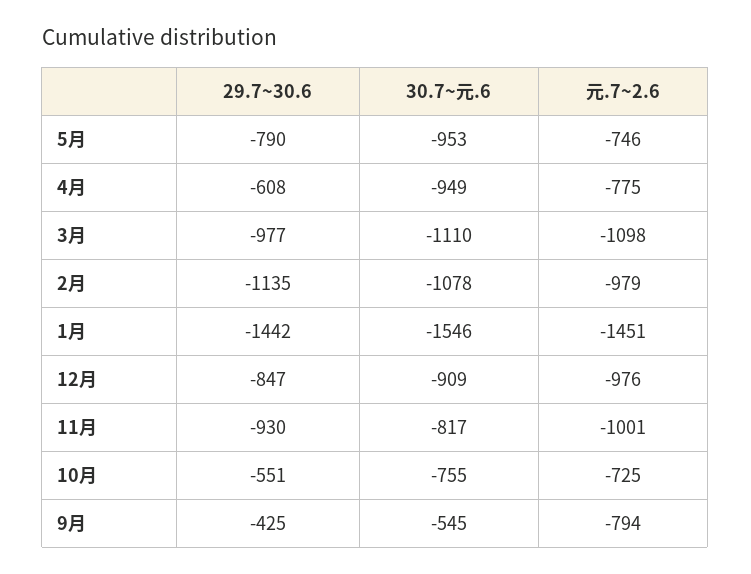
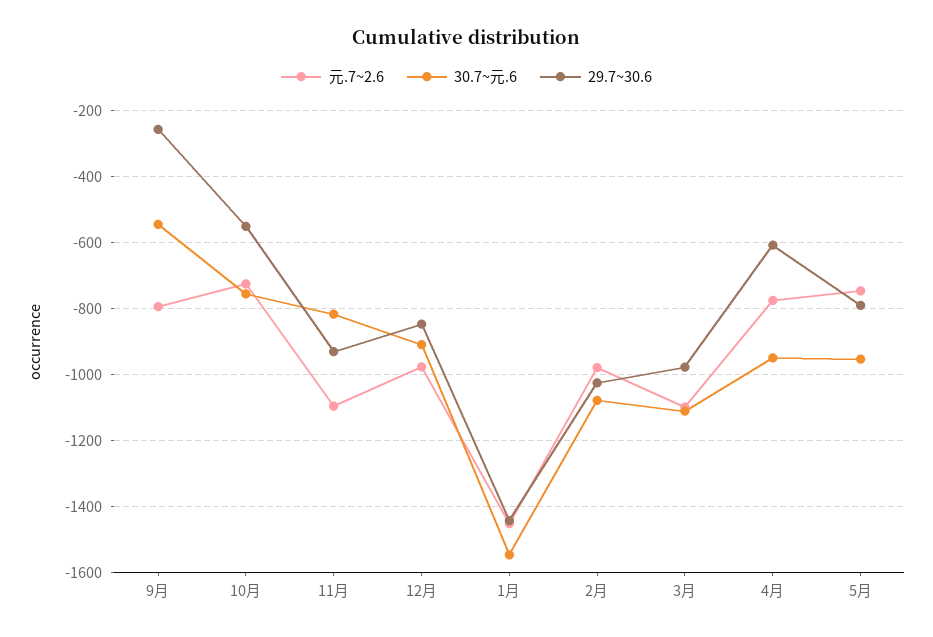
29.7~30.6, 2月: -1135 -> -1020
元.7~2.6, 11月: -1001 -> -1100
29.7~30.6, 9月: -425 -> -260

